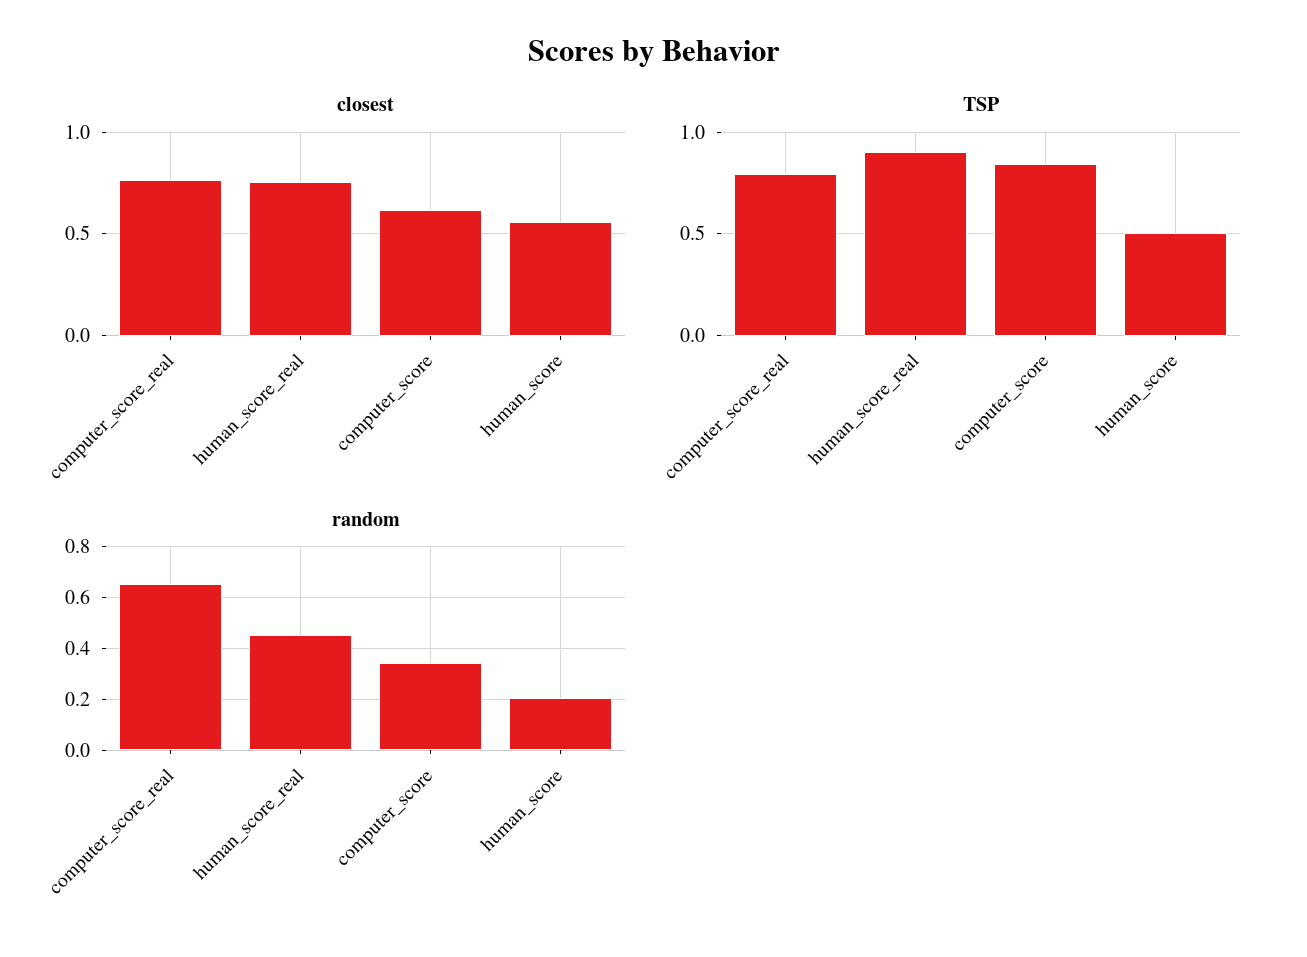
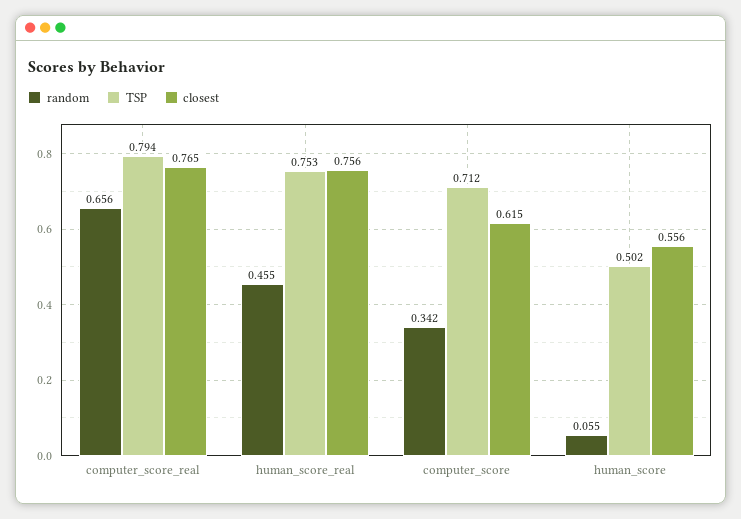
TSP, human_score_real: 0.9 -> 0.753
TSP, computer_score: 0.85 -> 0.712
random, human_score: 0.2 -> 0.055

